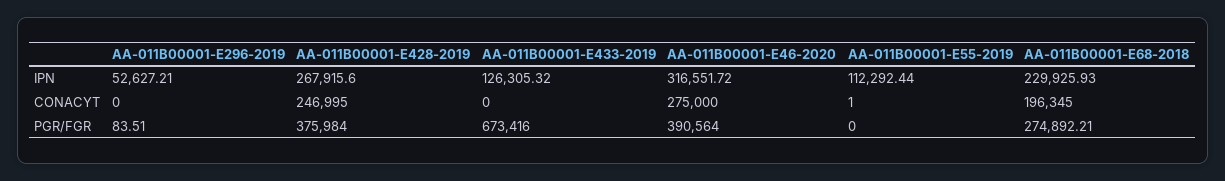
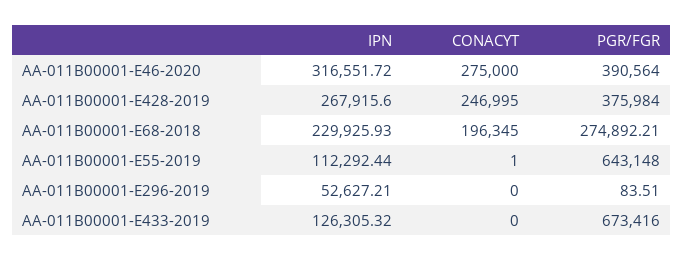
AA-011B00001-E55-2019, PGR/FGR: 0 -> 643148

